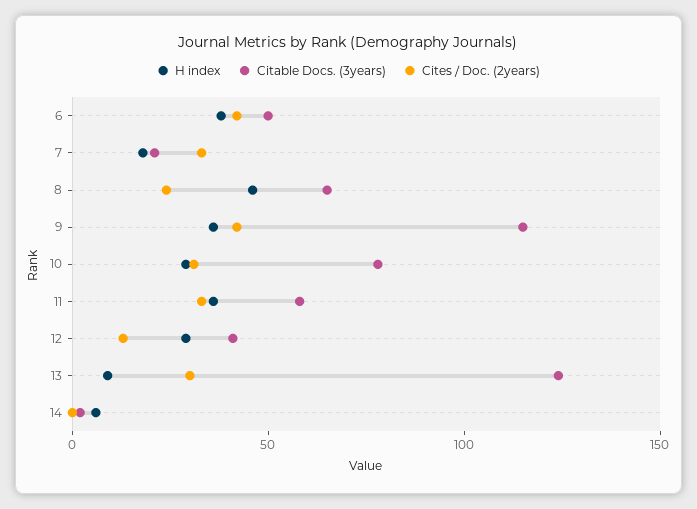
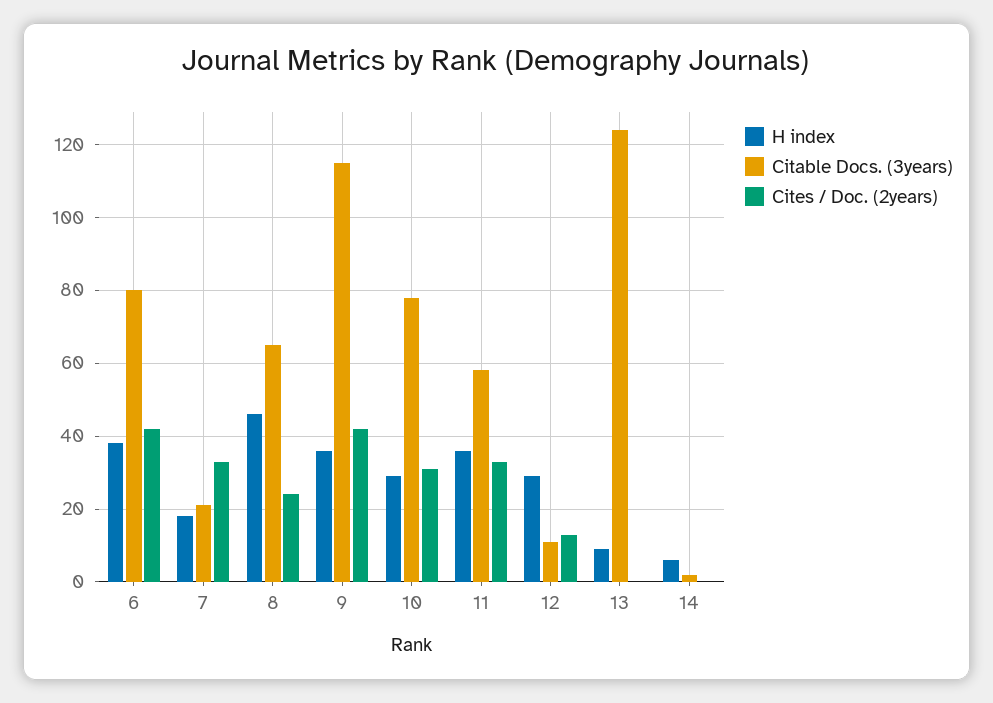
Citable Docs. (3years), 6: 50 -> 80
Citable Docs. (3years), 12: 40 -> 10
Cites / Doc. (2years), 13: 30 -> 0

